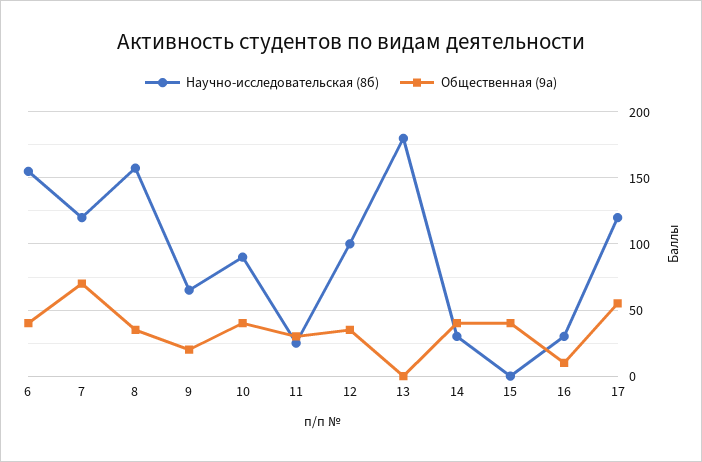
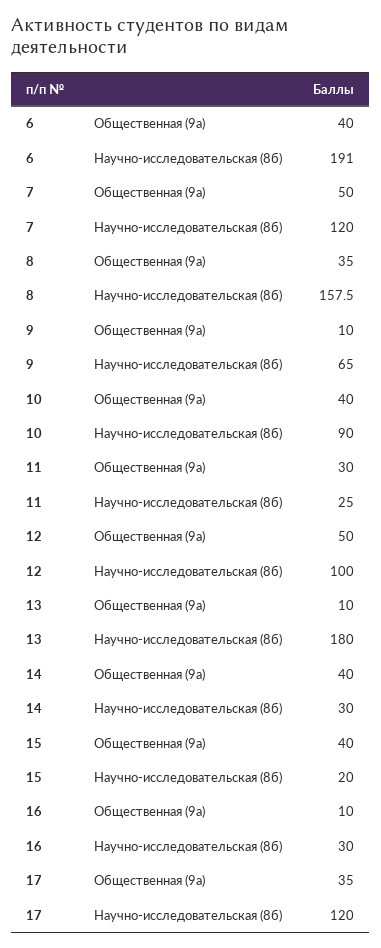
Научно-исследовательская (8б), 6: 155 -> 191
Общественная (9а), 7: 70 -> 50
Общественная (9а), 9: 20 -> 10
Общественная (9а), 12: 35 -> 50
Общественная (9а), 13: 0 -> 10
Научно-исследовательская (8б), 15: 0 -> 20
Общественная (9а), 17: 55 -> 35

